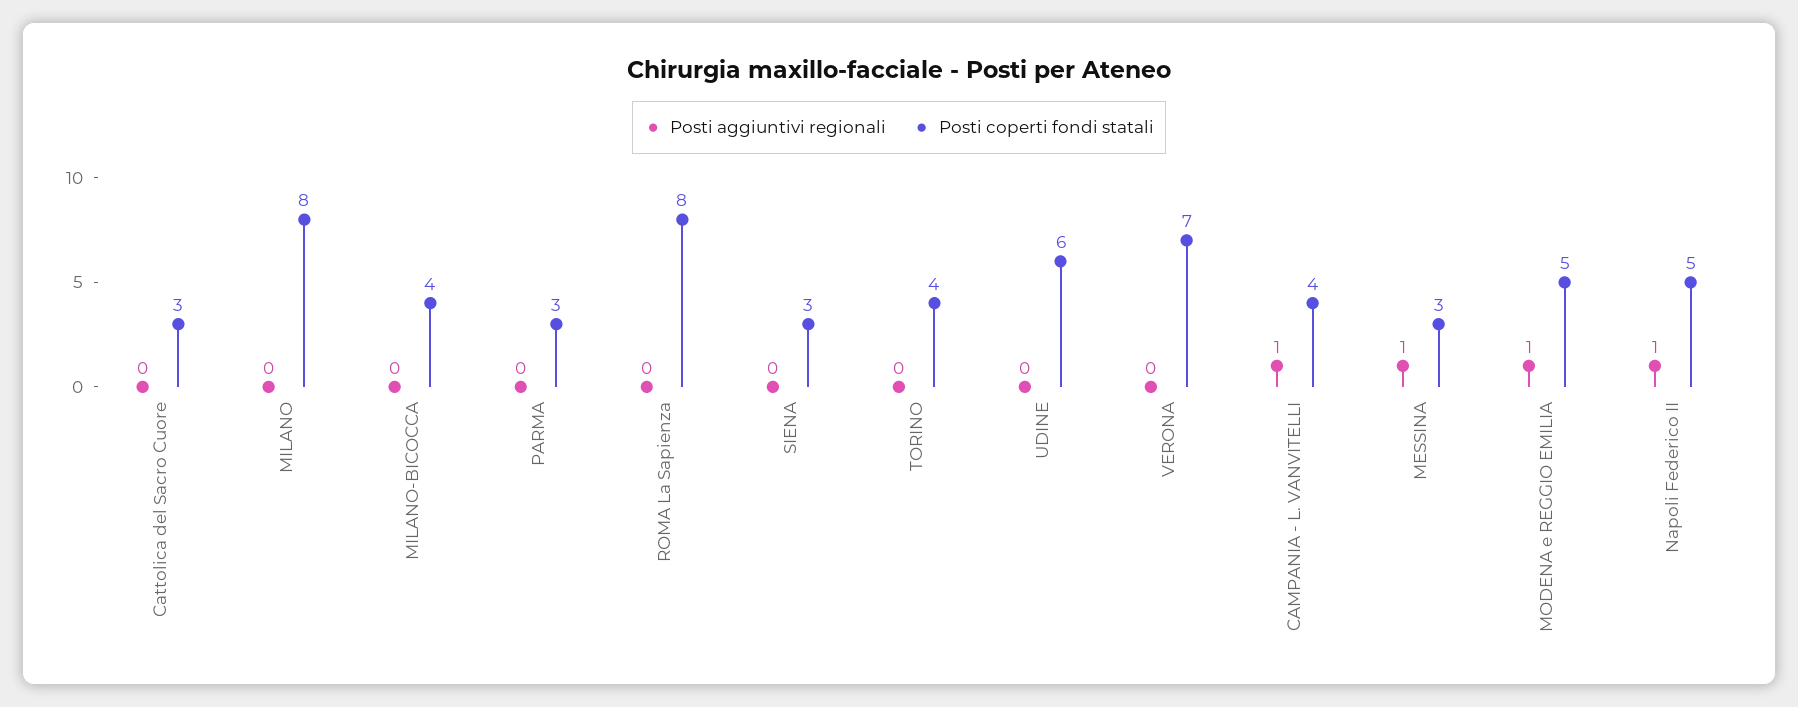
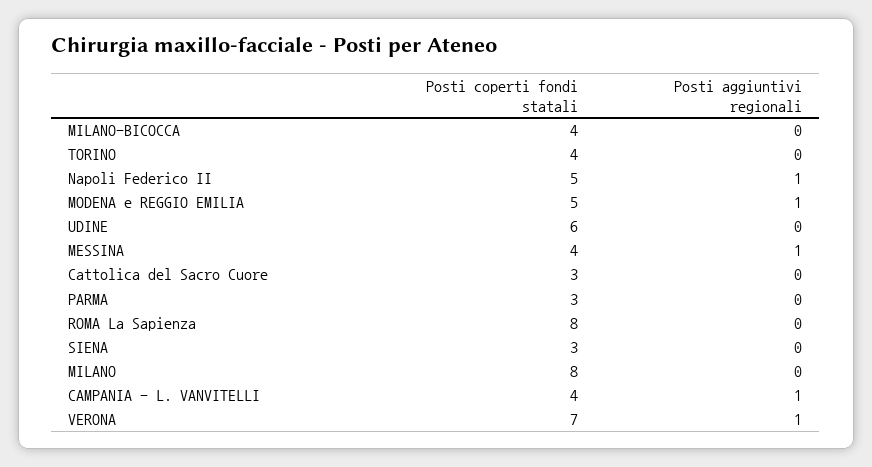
Posti aggiuntivi regionali, VERONA: 0 -> 1
Posti coperti fondi statali, MESSINA: 3 -> 4

